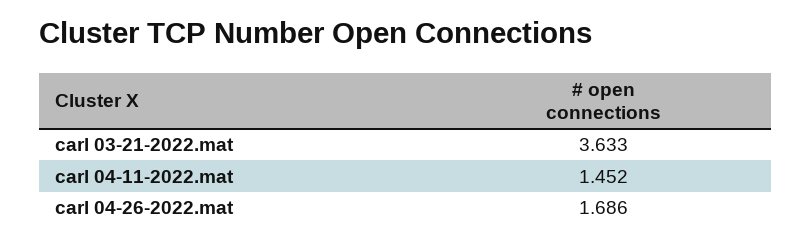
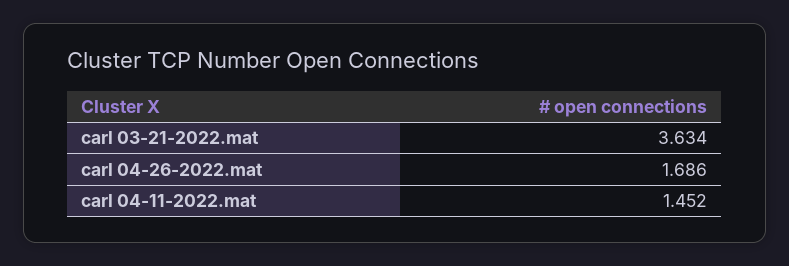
carl 03-21-2022.mat: 3.633 -> 3.634

